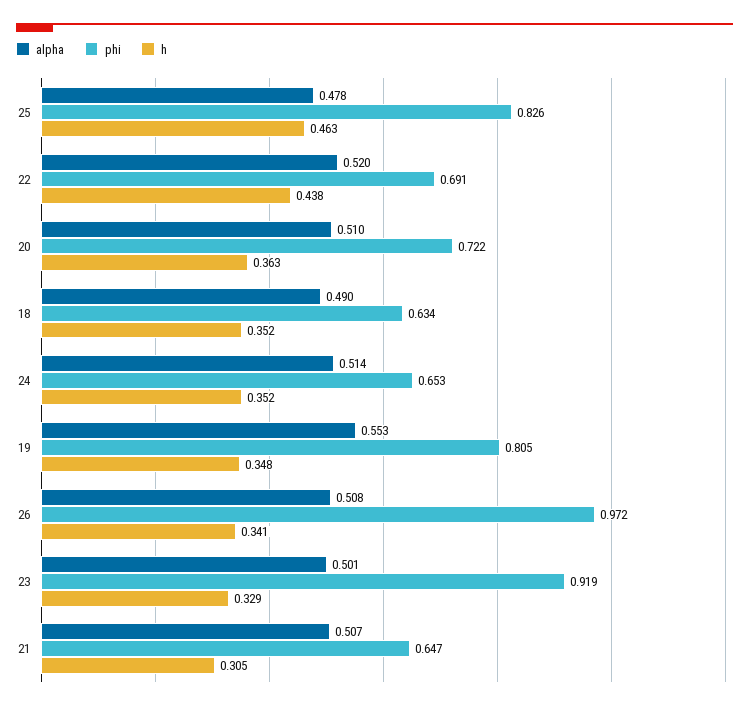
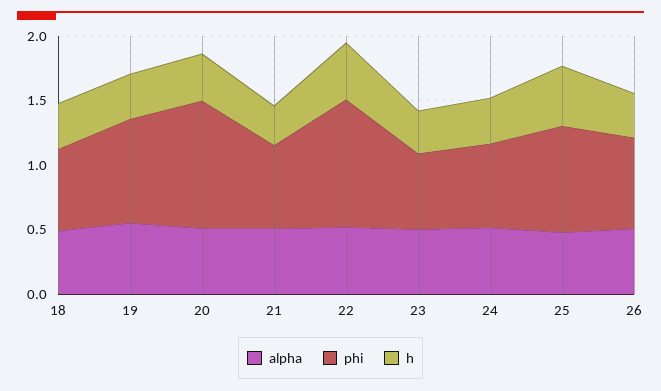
phi, 22: 0.691 -> 1
phi, 20: 0.722 -> 1
phi, 26: 0.972 -> 0.7
phi, 23: 0.919 -> 0.6

